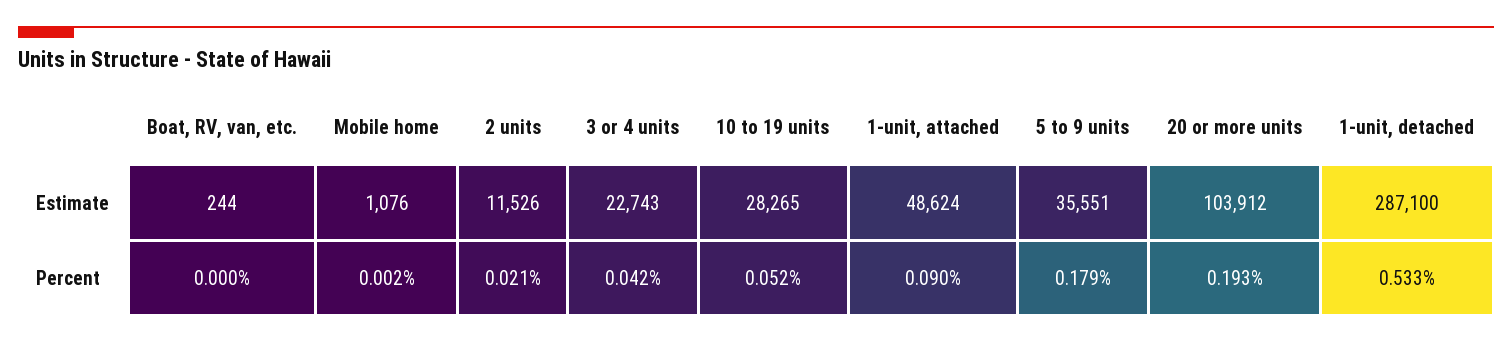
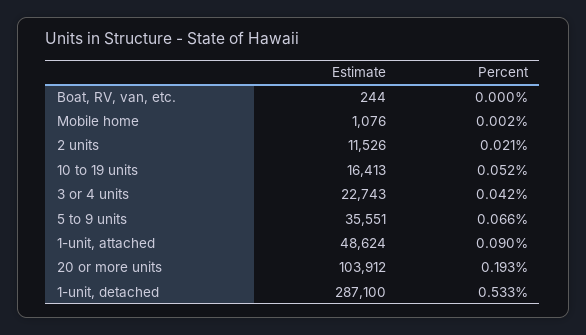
10 to 19 units, Estimate: 28265 -> 16413
5 to 9 units, Percent: 0.179 -> 0.066

